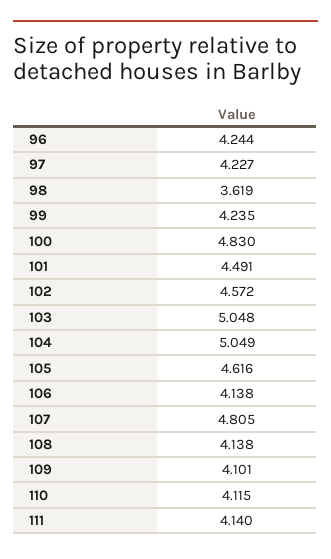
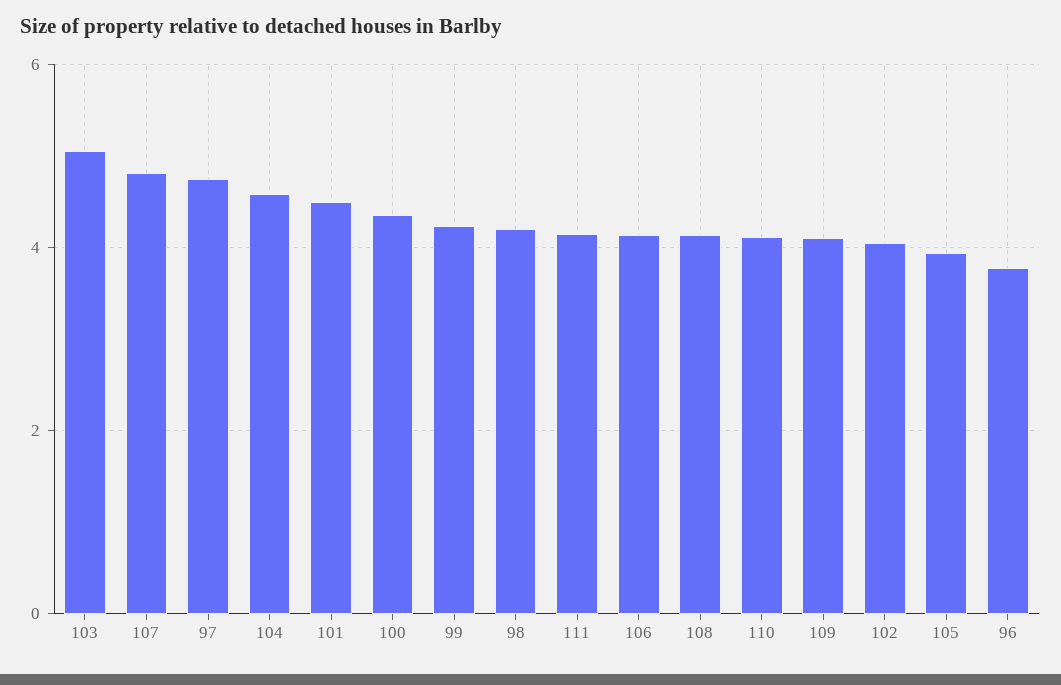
96: 4.244 -> 3.8
97: 4.227 -> 4.8
98: 3.619 -> 4.2
100: 4.83 -> 4.4
102: 4.572 -> 4
104: 5.049 -> 4.6
105: 4.616 -> 4

